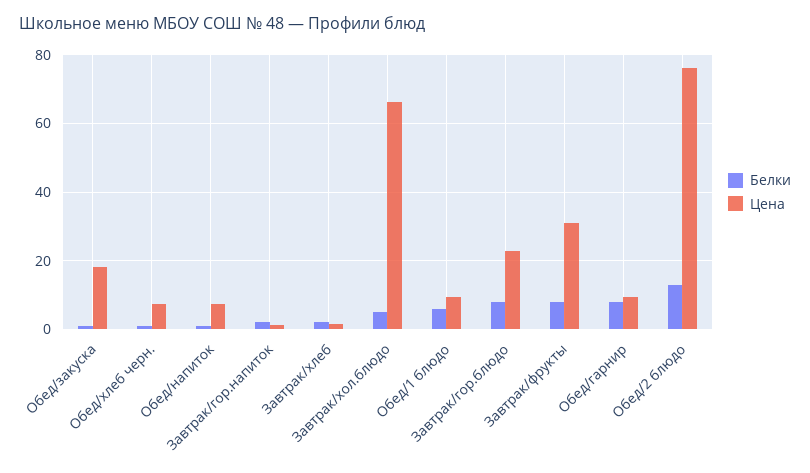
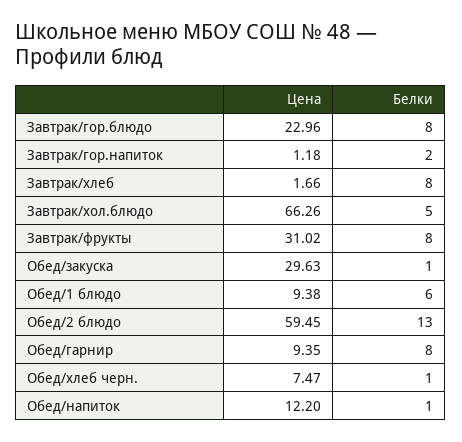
Цена, Обед/закуска: 18 -> 29.63
Цена, Обед/напиток: 8 -> 12.2
Белки, Завтрак/хлеб: 2 -> 8
Цена, Обед/2 блюдо: 76 -> 59.45

